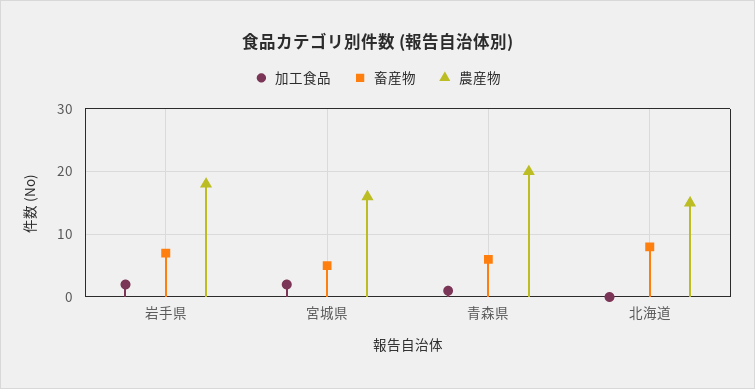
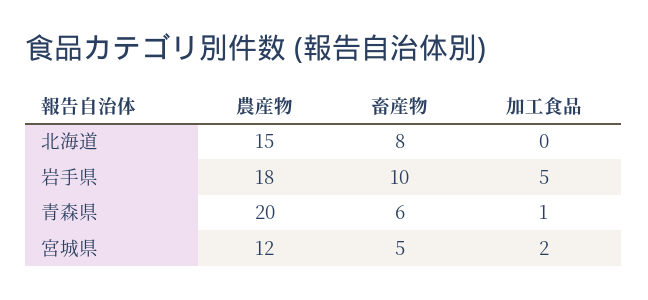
加工食品, 岩手県: 2 -> 5
畜産物, 岩手県: 7 -> 10
農産物, 宮城県: 16 -> 12

